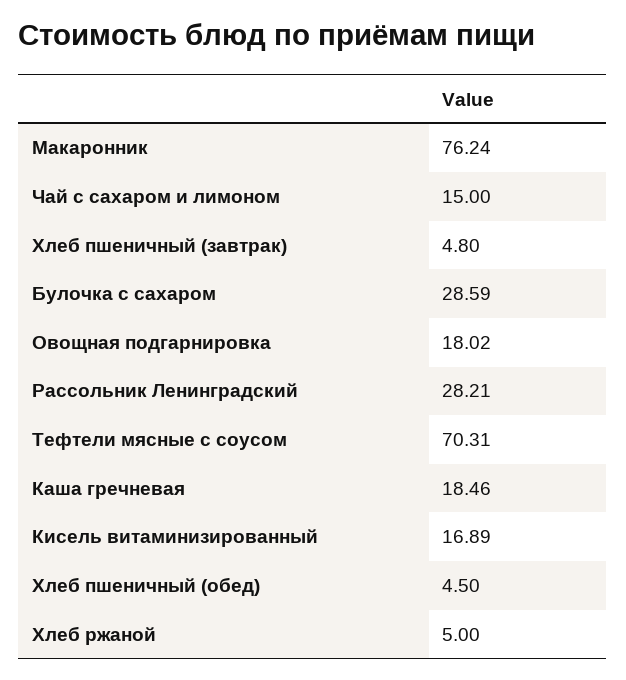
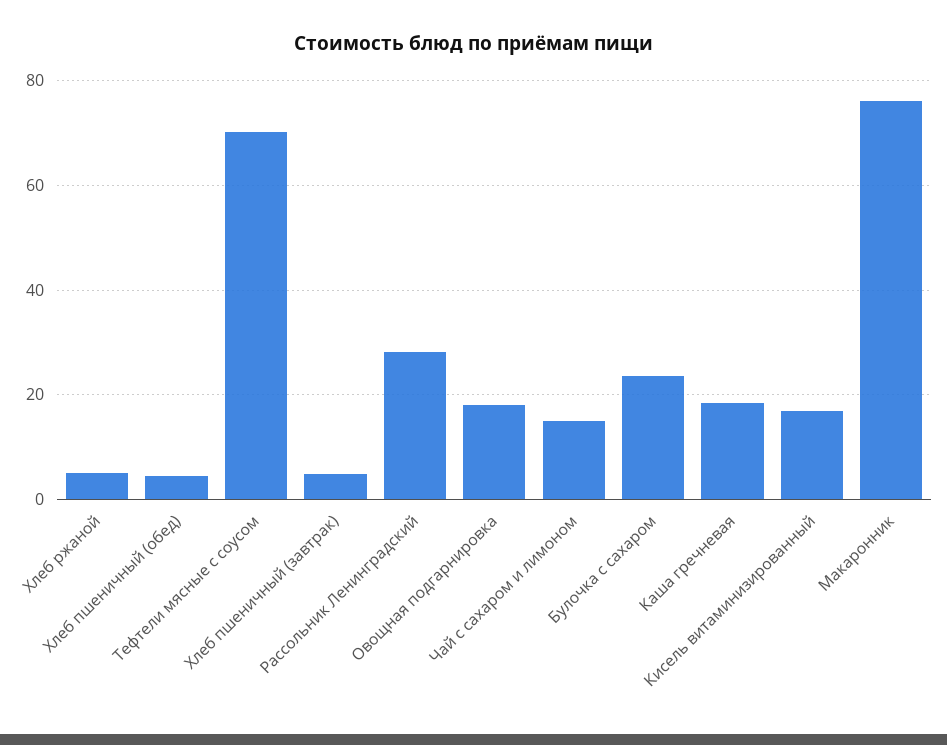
Булочка с сахаром: 28.59 -> 24

